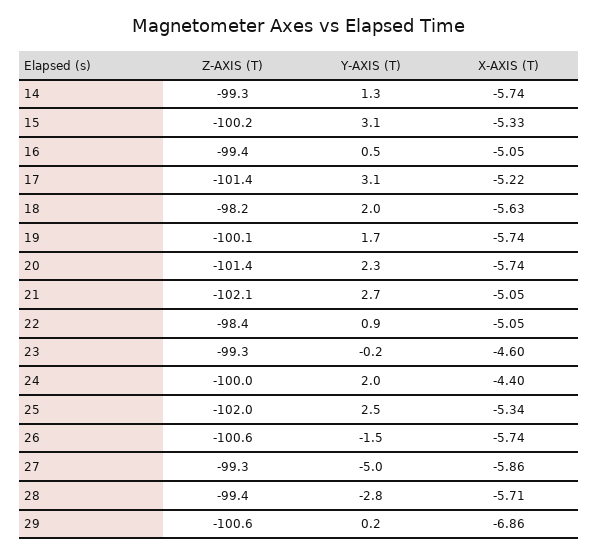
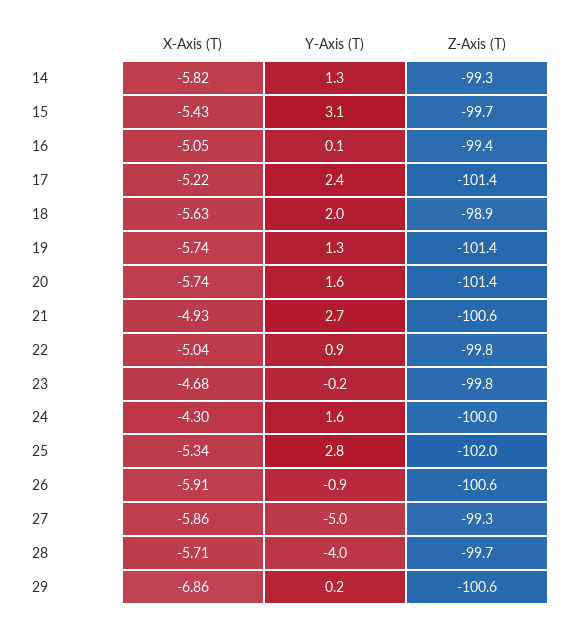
X-AXIS (T), 14: -5.74 -> -5.82
Z-AXIS (T), 15: -100.2 -> -99.7
X-AXIS (T), 15: -5.33 -> -5.43
Y-AXIS (T), 16: 0.5 -> 0.1
Y-AXIS (T), 17: 3.1 -> 2.4
Z-AXIS (T), 18: -98.2 -> -98.9
Z-AXIS (T), 19: -100.1 -> -101.4
Y-AXIS (T), 19: 1.7 -> 1.3
Y-AXIS (T), 20: 2.3 -> 1.6
Z-AXIS (T), 21: -102.1 -> -100.6
X-AXIS (T), 21: -5.05 -> -4.93
Z-AXIS (T), 22: -98.4 -> -99.8
X-AXIS (T), 22: -5.05 -> -5.04
Z-AXIS (T), 23: -99.3 -> -99.8
X-AXIS (T), 23: -4.6 -> -4.68
Y-AXIS (T), 24: 2 -> 1.6
X-AXIS (T), 24: -4.4 -> -4.3
Y-AXIS (T), 25: 2.5 -> 2.8
Y-AXIS (T), 26: -1.5 -> -0.9
X-AXIS (T), 26: -5.74 -> -5.91
Z-AXIS (T), 28: -99.4 -> -99.7
Y-AXIS (T), 28: -2.8 -> -4

